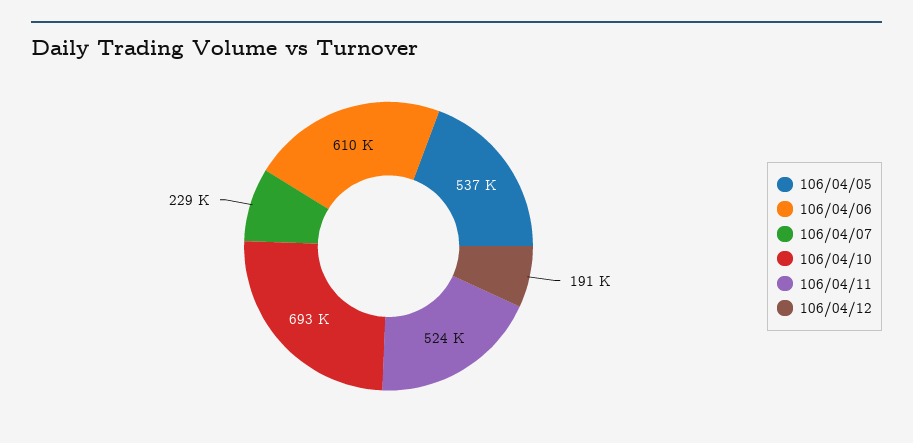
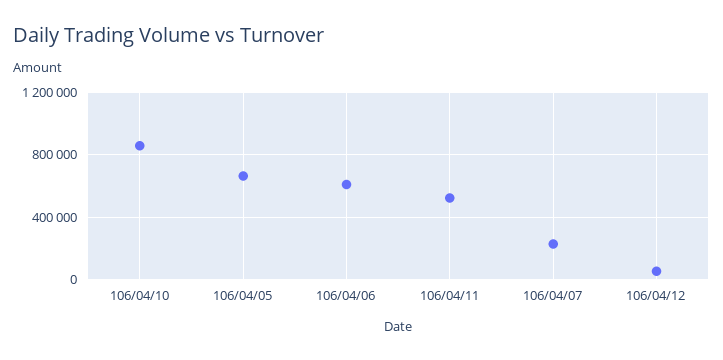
106/04/05: 537000 -> 650000
106/04/10: 693000 -> 850000
106/04/12: 191000 -> 50000

